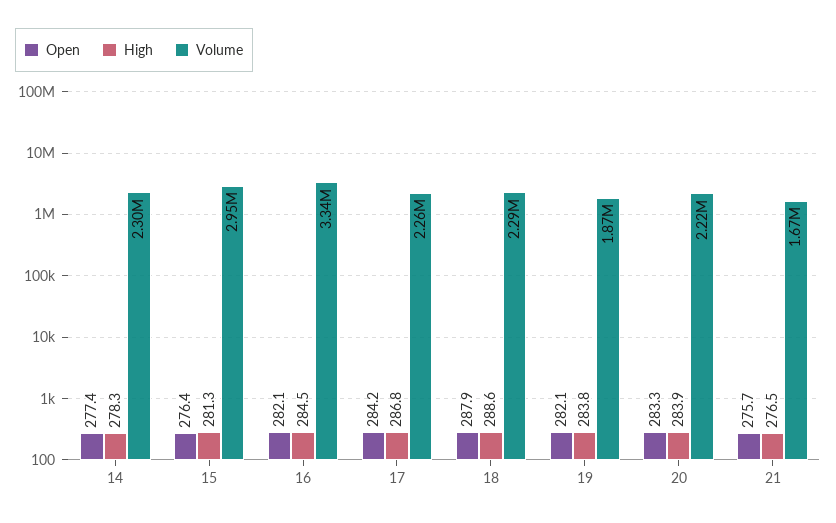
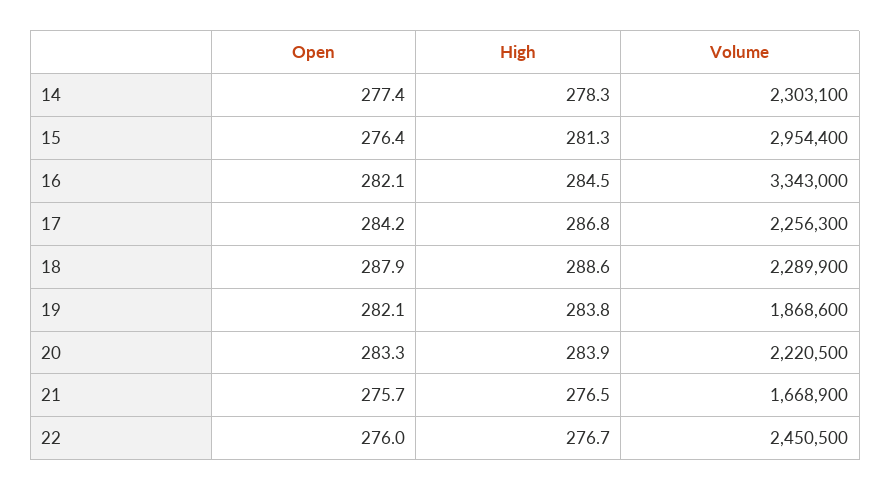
Open, 22: none -> 276
High, 22: none -> 276.7
Volume, 22: none -> 2450500

